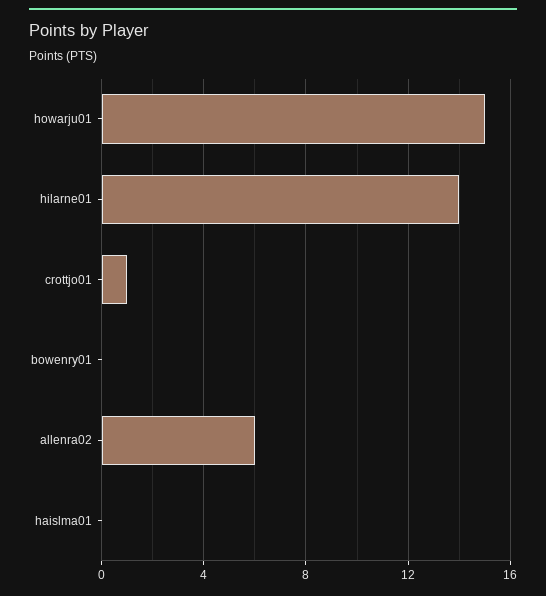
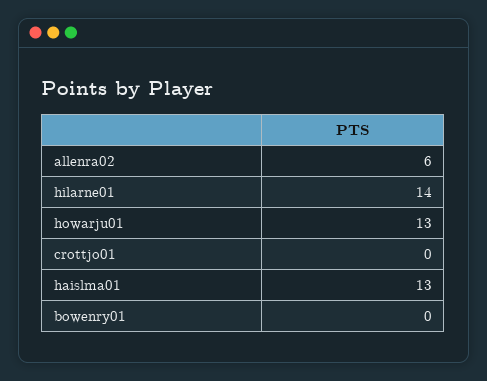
howarju01: 15 -> 13
crottjo01: 1 -> 0
haislma01: 0 -> 13

